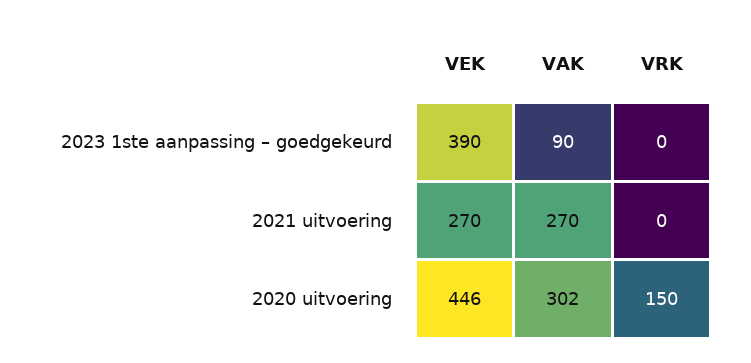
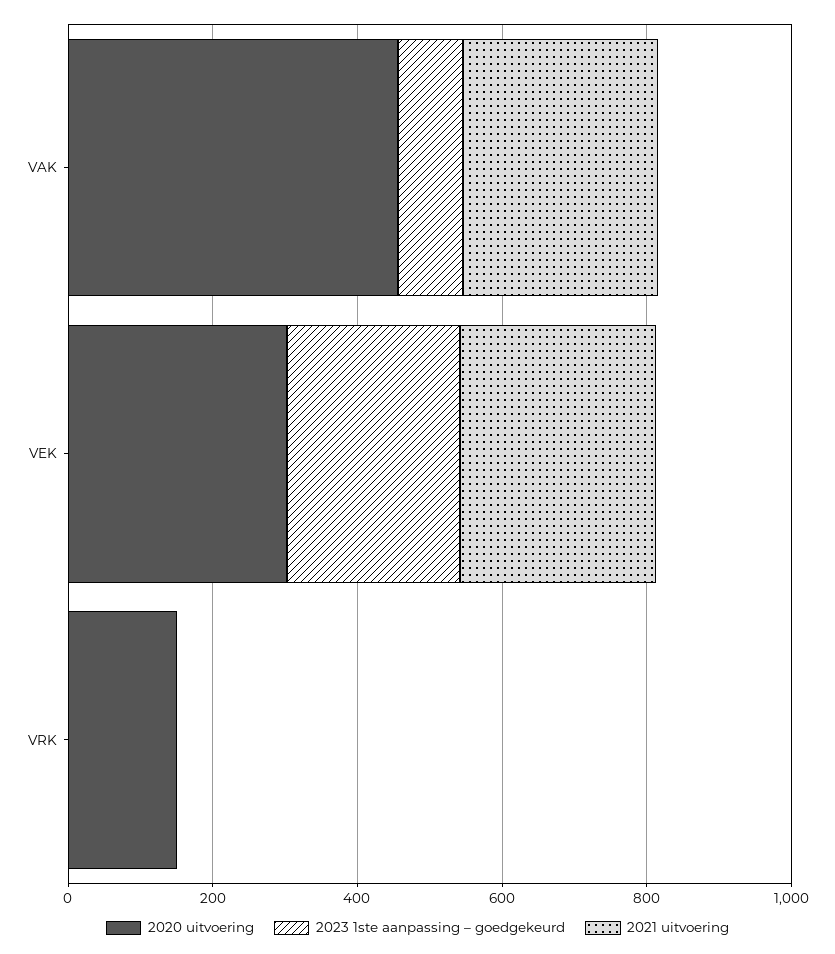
2023 1ste aanpassing – goedgekeurd, VEK: 390 -> 250
2020 uitvoering, VEK: 446 -> 300
2020 uitvoering, VAK: 302 -> 450

